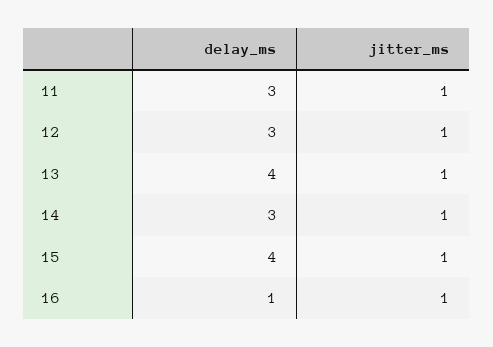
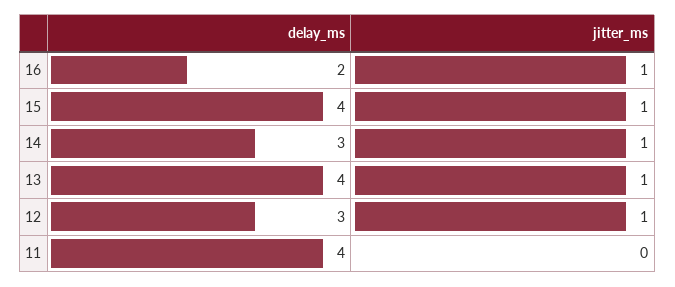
delay_ms, 11: 3 -> 4
jitter_ms, 11: 1 -> 0
delay_ms, 16: 1 -> 2

